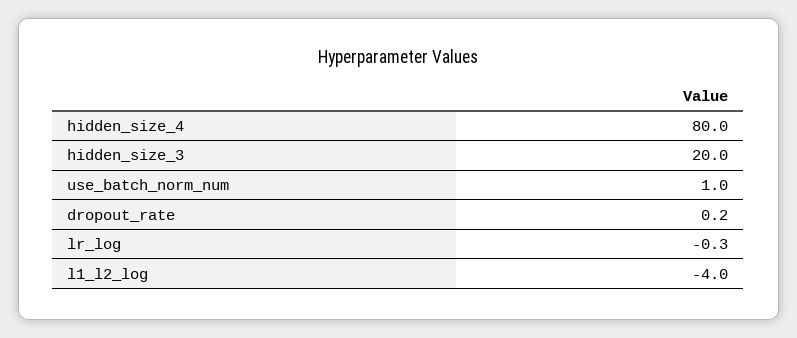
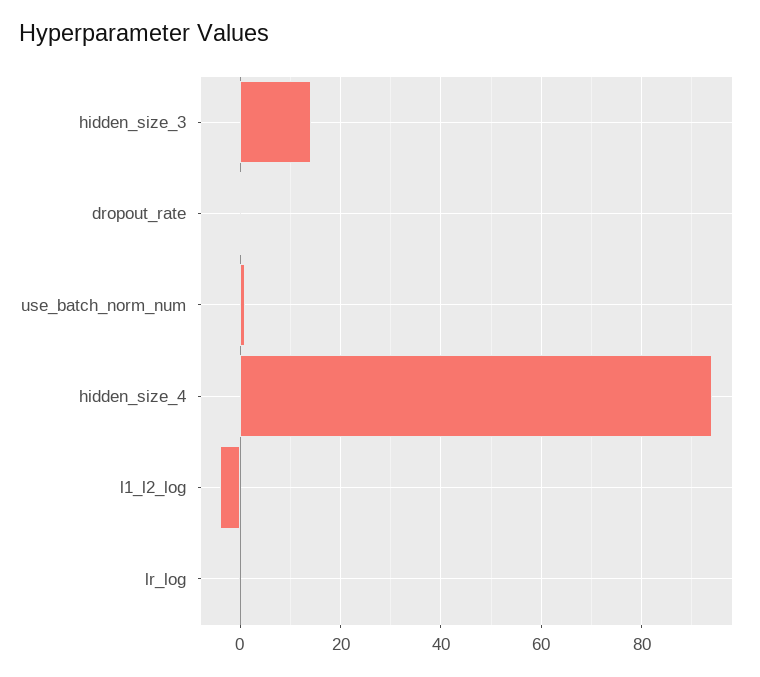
hidden_size_4: 80 -> 94
hidden_size_3: 20 -> 14

